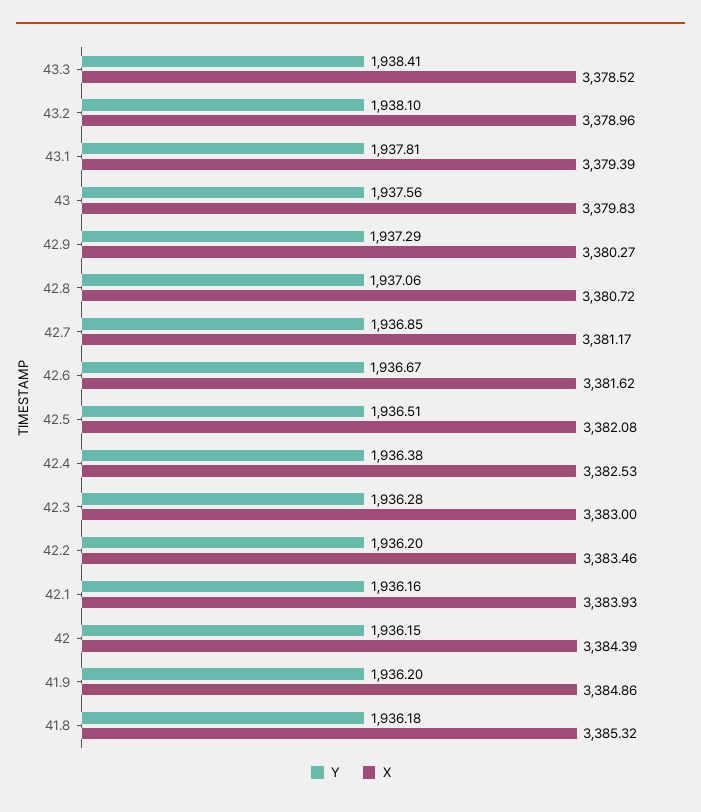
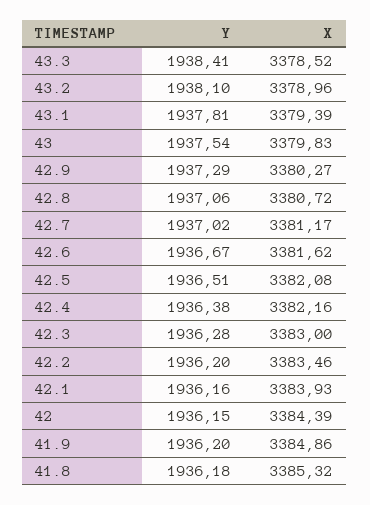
Y, 43: 1937.56 -> 1937.54
Y, 42.7: 1936.85 -> 1937.02
X, 42.4: 3382.53 -> 3382.16

